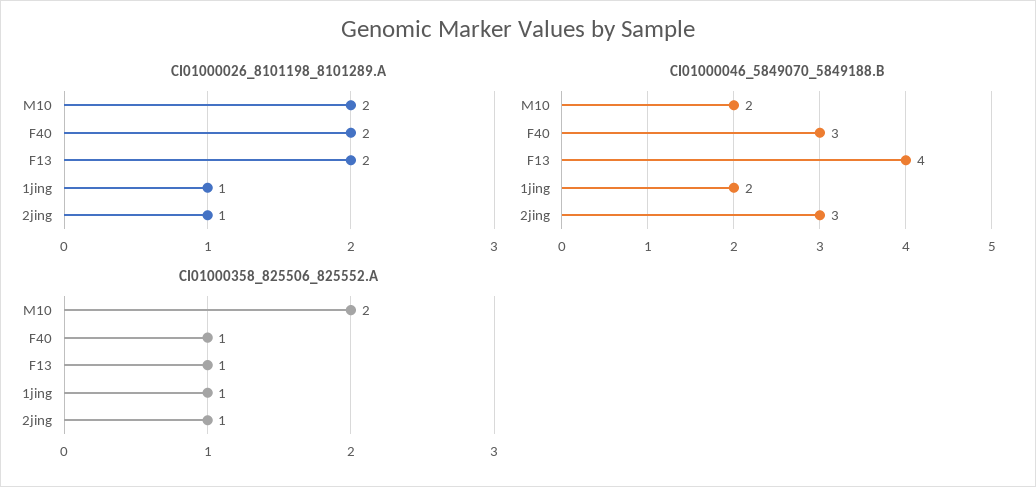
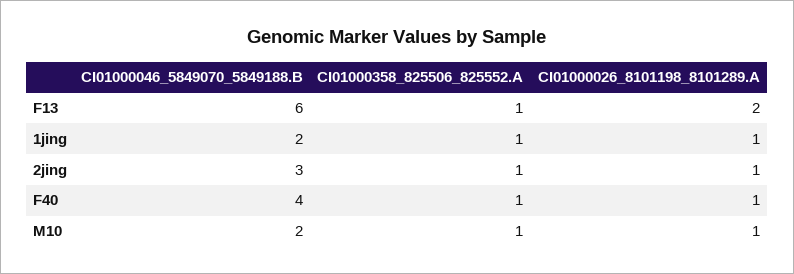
CI01000026_8101198_8101289.A, M10: 2 -> 1
CI01000026_8101198_8101289.A, F40: 2 -> 1
CI01000046_5849070_5849188.B, F40: 3 -> 4
CI01000046_5849070_5849188.B, F13: 4 -> 6
CI01000358_825506_825552.A, M10: 2 -> 1

